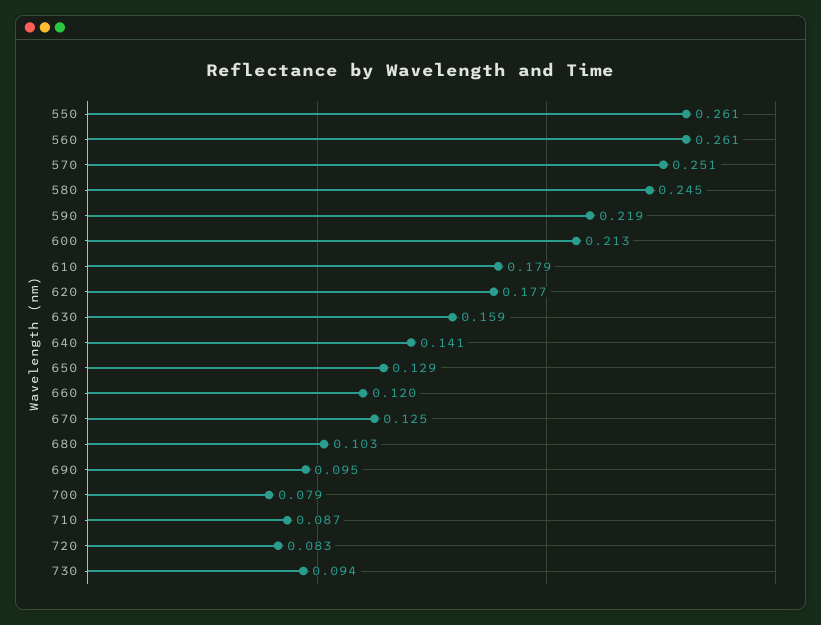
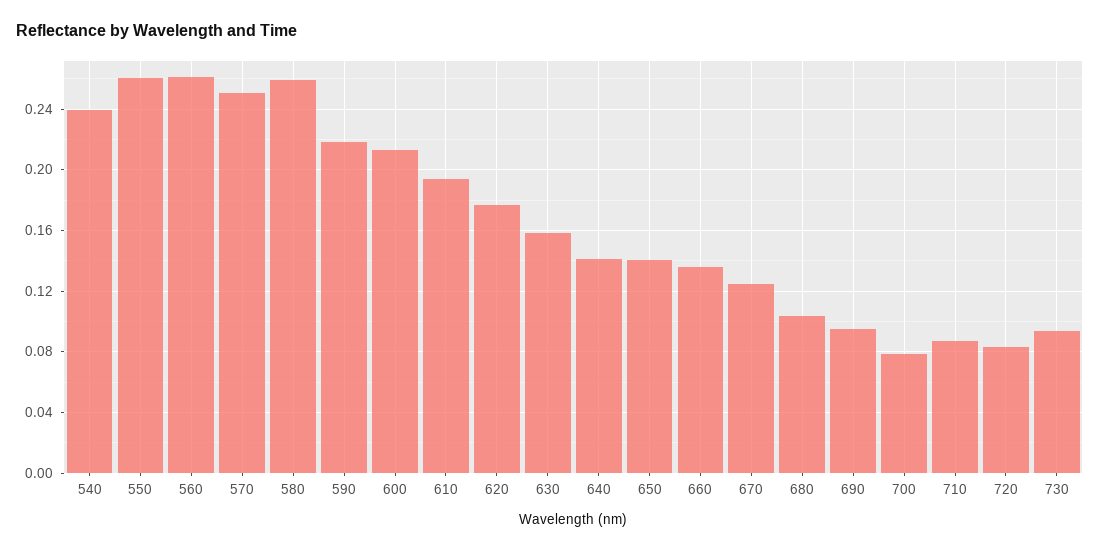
580: 0.245 -> 0.26
610: 0.179 -> 0.195
650: 0.129 -> 0.14
660: 0.12 -> 0.135
540: none -> 0.24

